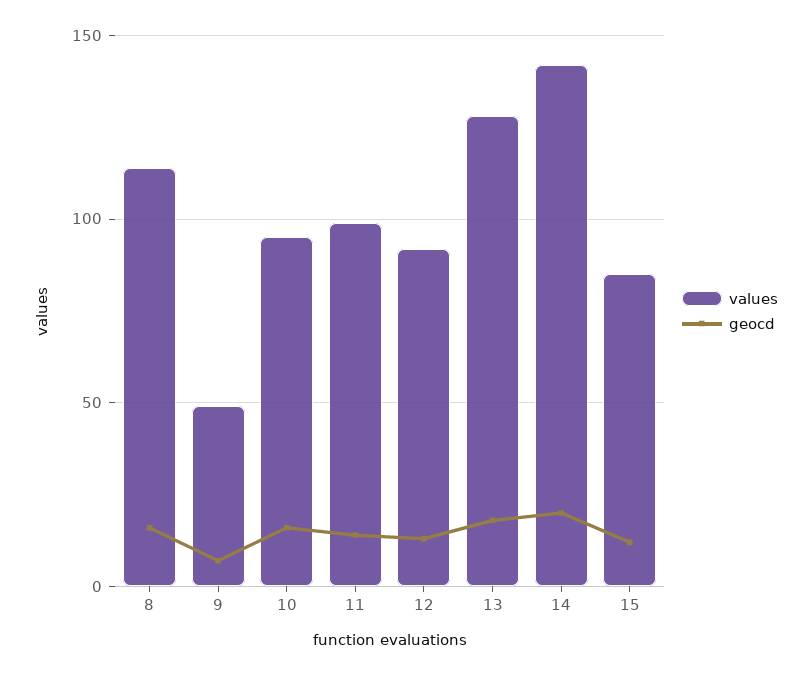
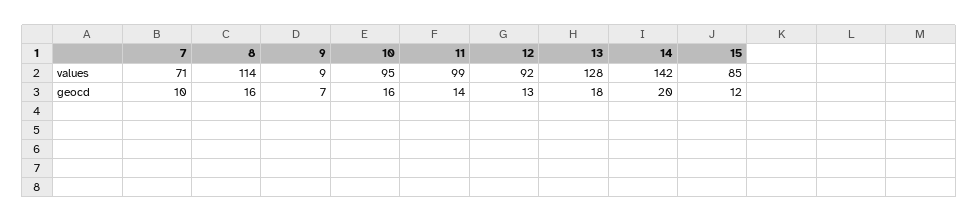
values, 9: 50 -> 9
values, 7: none -> 71
geocd, 7: none -> 10

